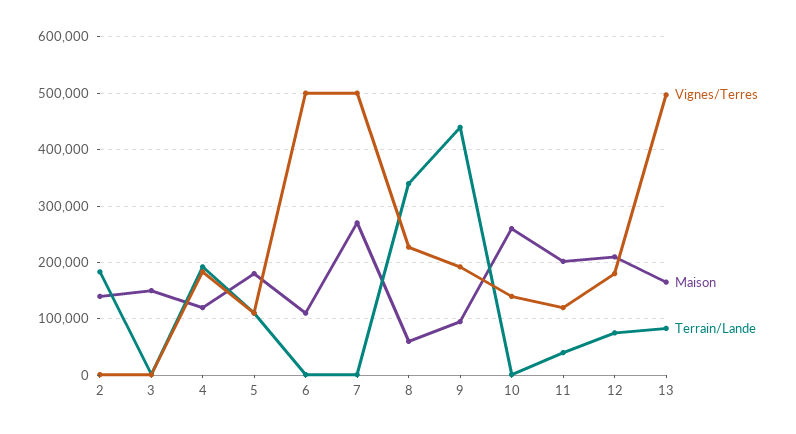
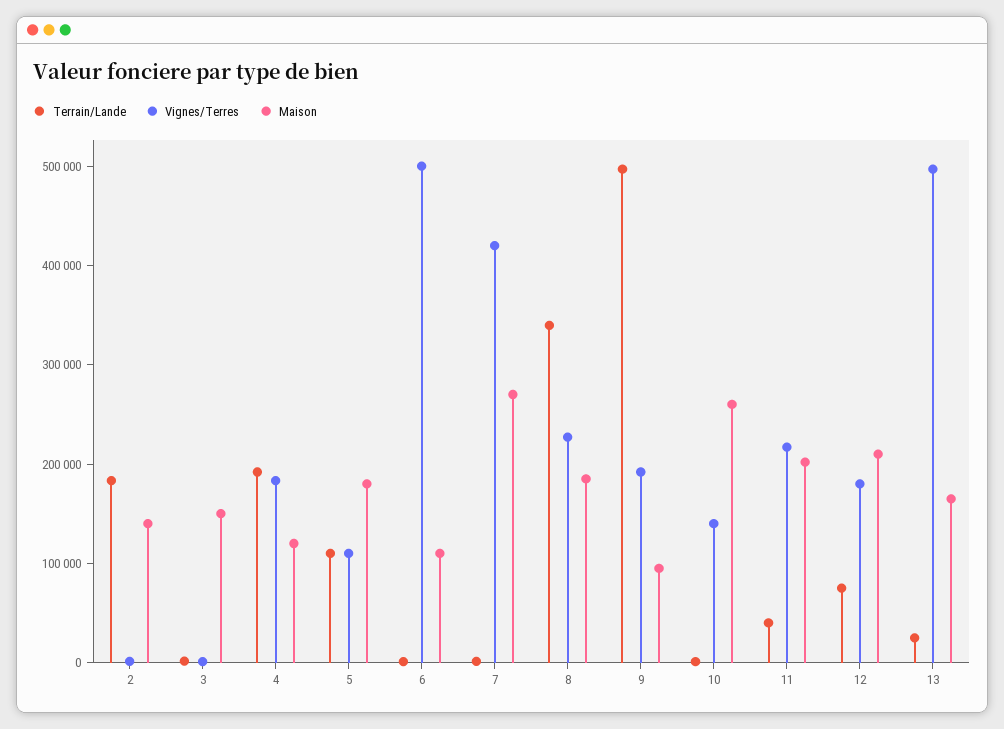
Vignes/Terres, 7: 500000 -> 420000
Maison, 8: 60000 -> 180000
Terrain/Lande, 9: 440000 -> 500000
Vignes/Terres, 11: 120000 -> 220000
Terrain/Lande, 13: 80000 -> 20000

